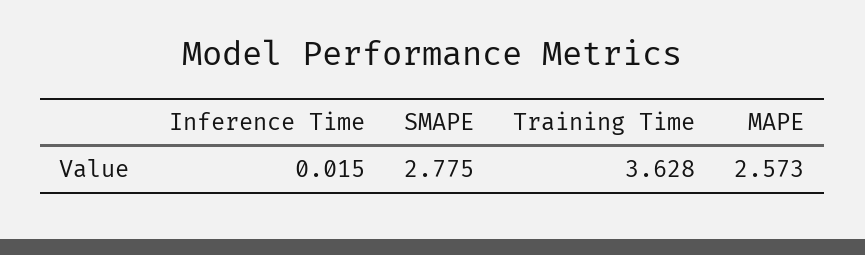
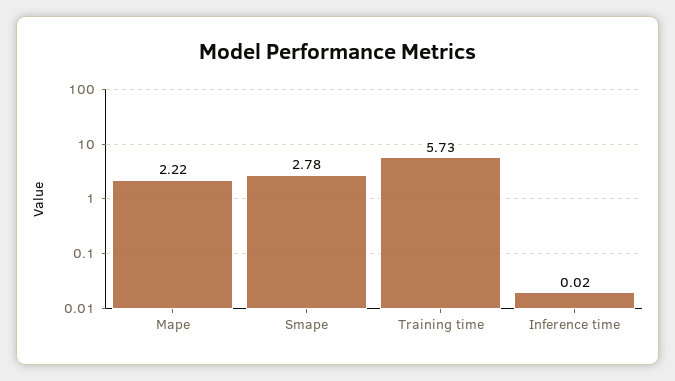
Training Time: 3.628 -> 5.73
MAPE: 2.573 -> 2.22

